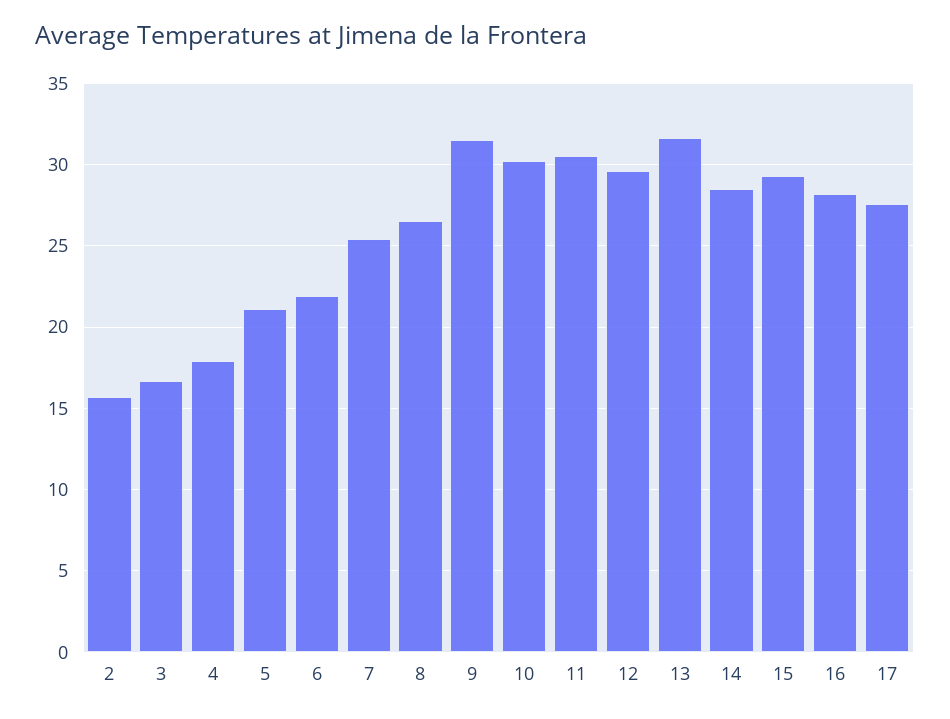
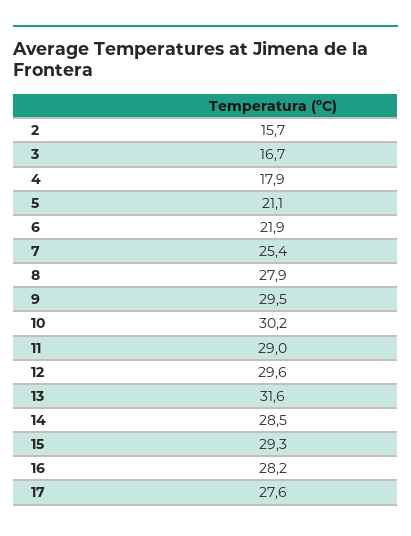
8: 26.5 -> 27.9
9: 31.5 -> 29.5
11: 30.5 -> 29

